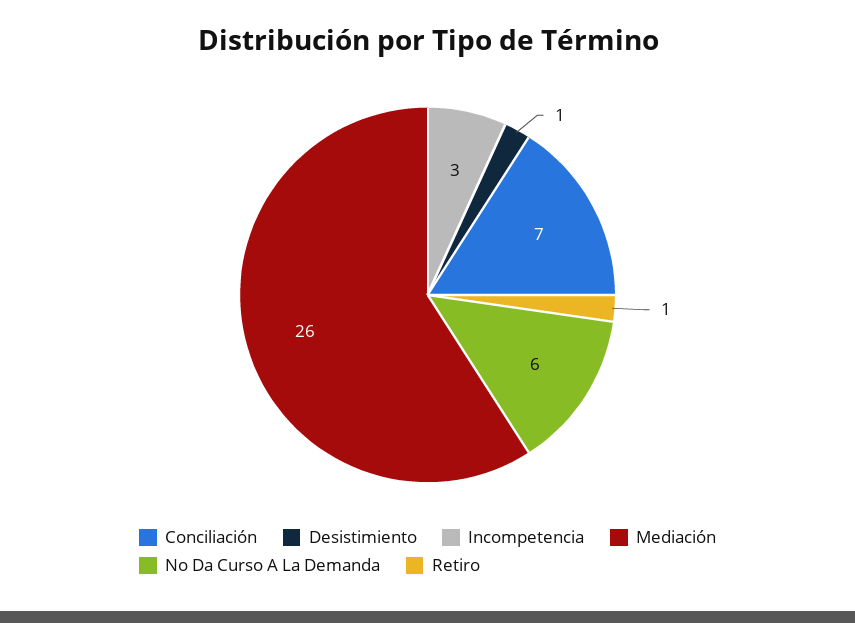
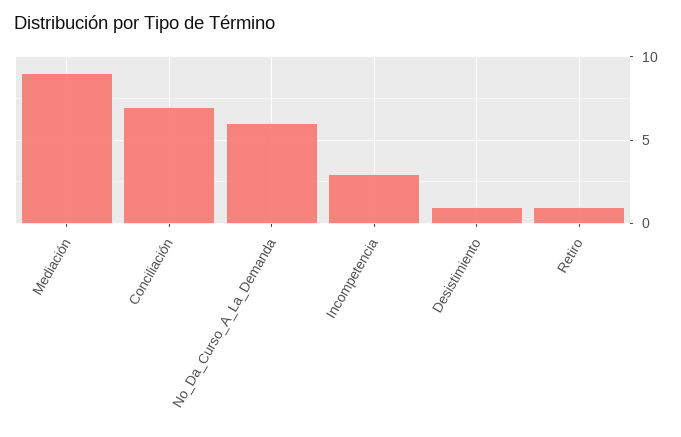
Mediación: 26 -> 9

